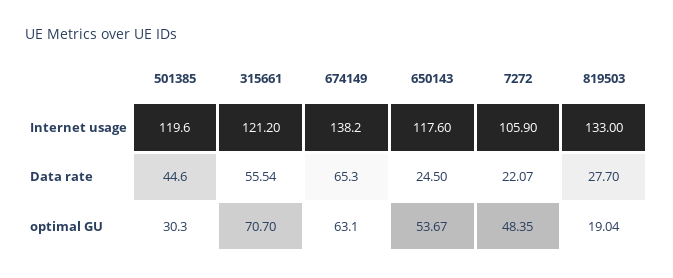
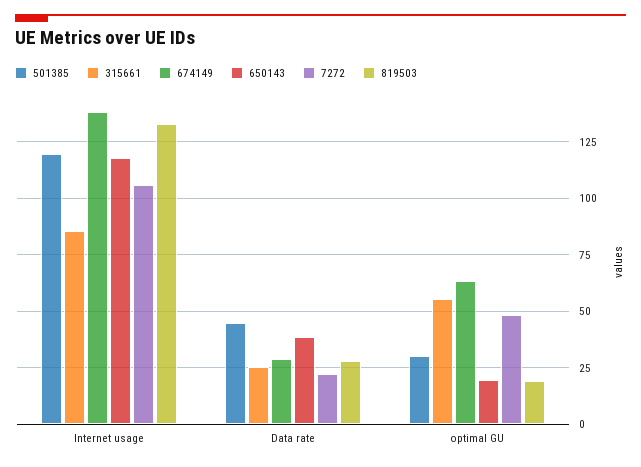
315661, Internet usage: 121.2 -> 85
315661, Data rate: 55.54 -> 25
674149, Data rate: 65.3 -> 30
650143, Data rate: 24.5 -> 40
315661, optimal GU: 70.7 -> 55
650143, optimal GU: 53.67 -> 20

